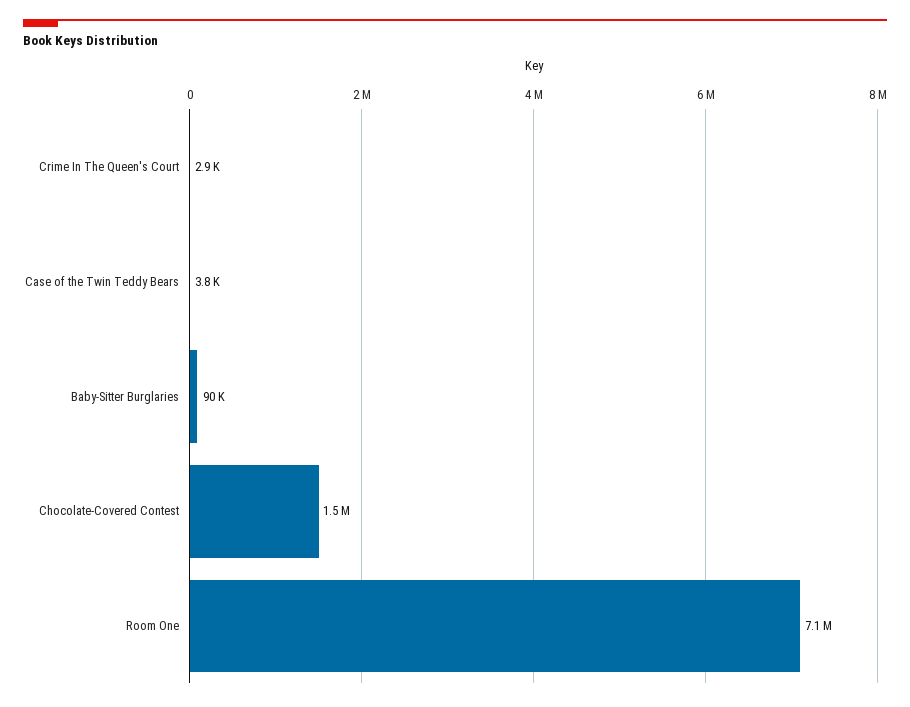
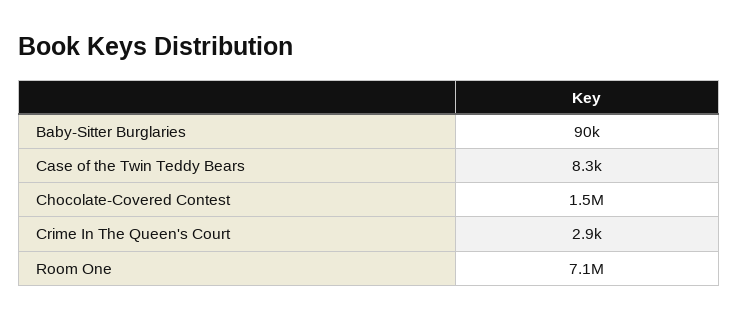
Case of the Twin Teddy Bears: 3800 -> 8300

